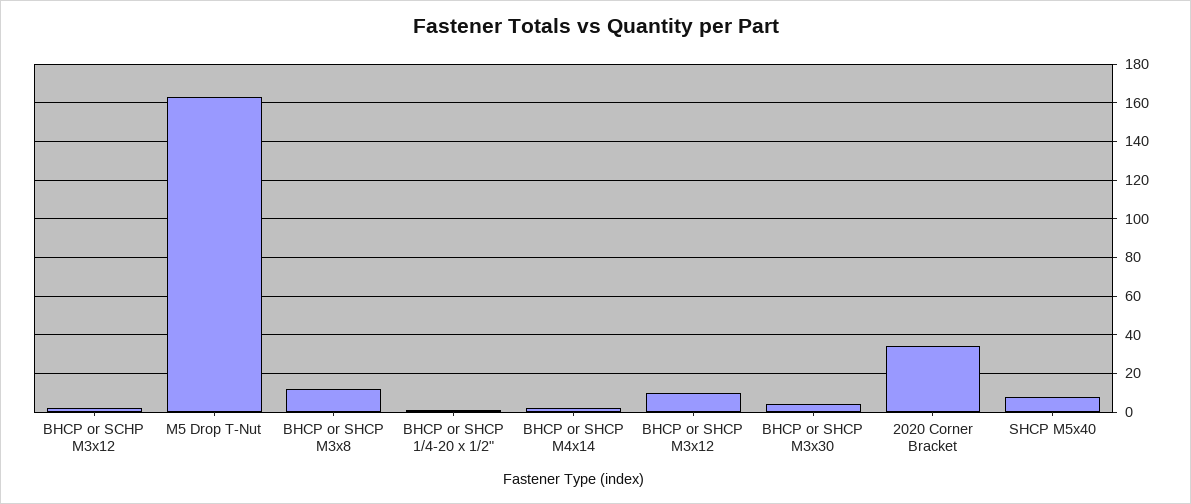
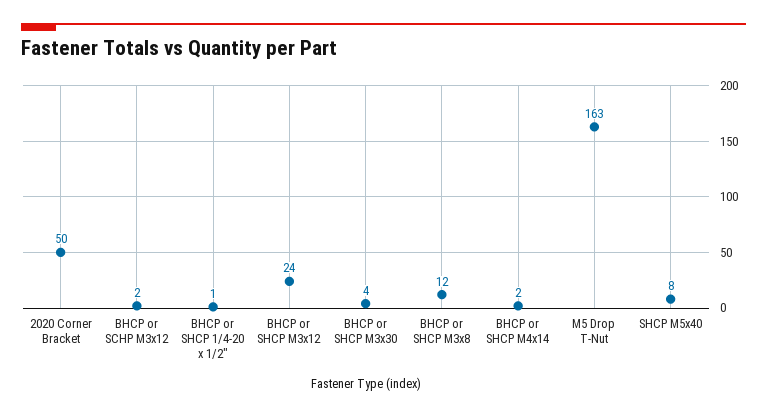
BHCP or SHCP M3x12: 10 -> 24
2020 Corner Bracket: 35 -> 50

